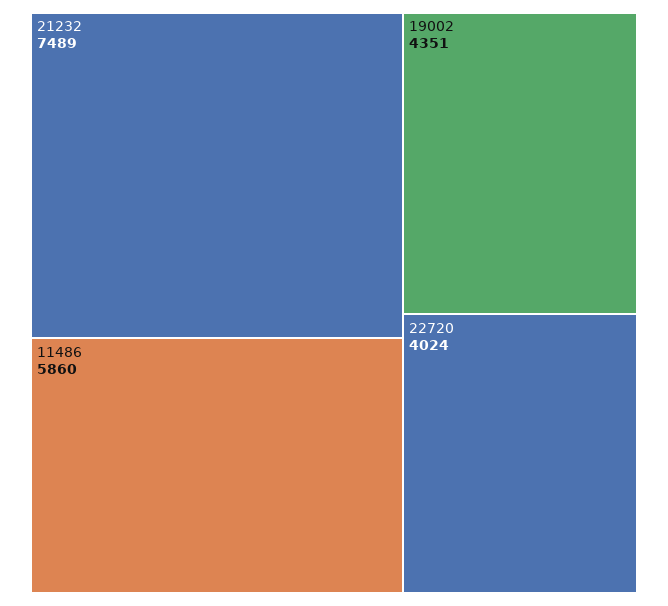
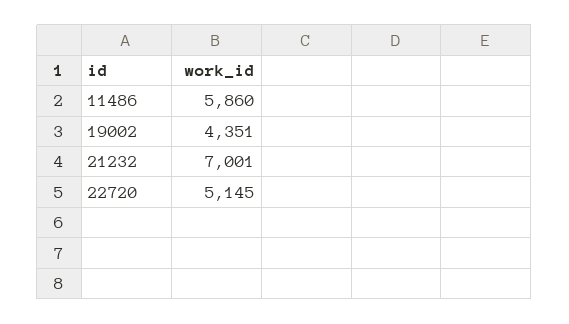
21232: 7489 -> 7001
22720: 4024 -> 5145

